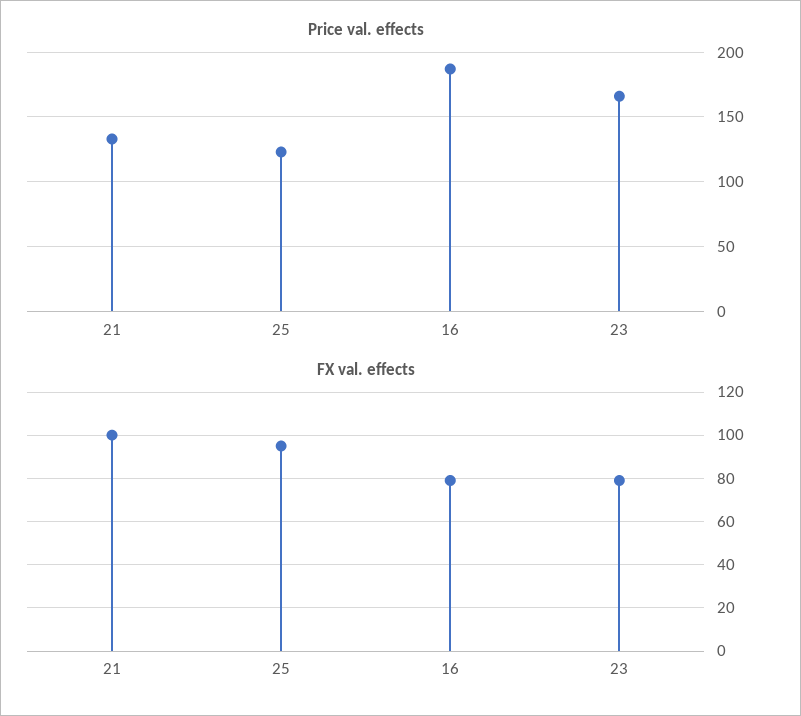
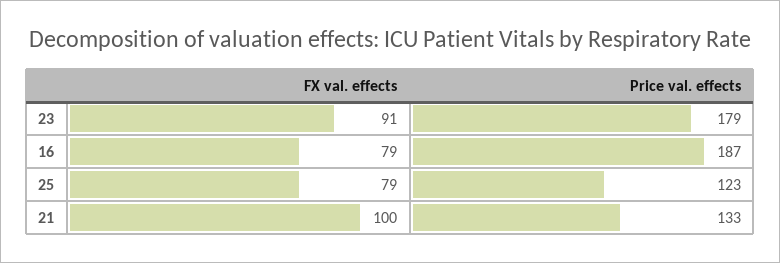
Price val. effects, 23: 165 -> 179
FX val. effects, 25: 95 -> 79
FX val. effects, 23: 80 -> 91

